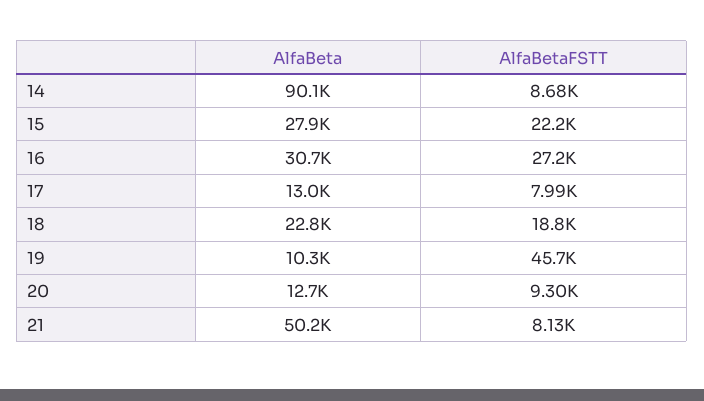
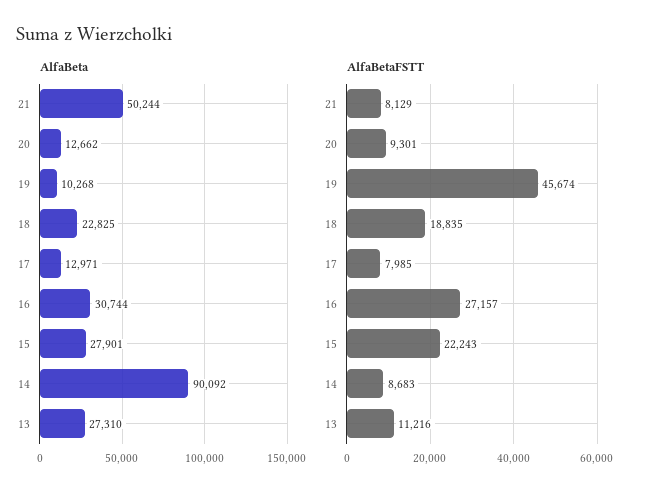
AlfaBeta, 13: none -> 27310
AlfaBetaFSTT, 13: none -> 11216

